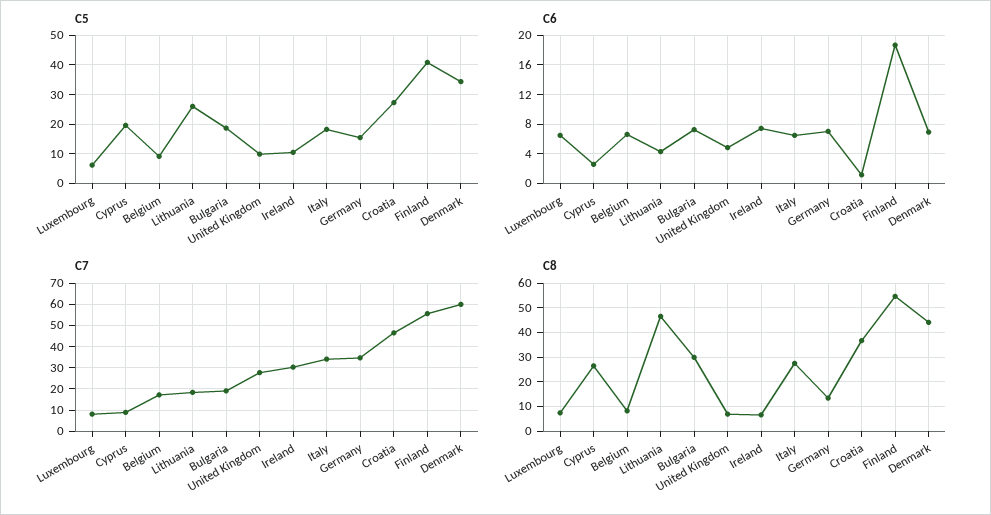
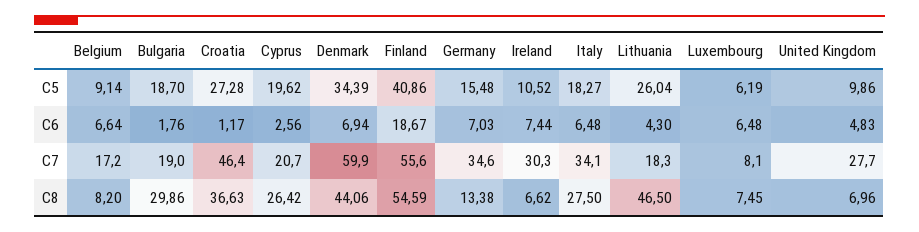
C6, Bulgaria: 7 -> 1.76
C7, Cyprus: 10 -> 20.7

